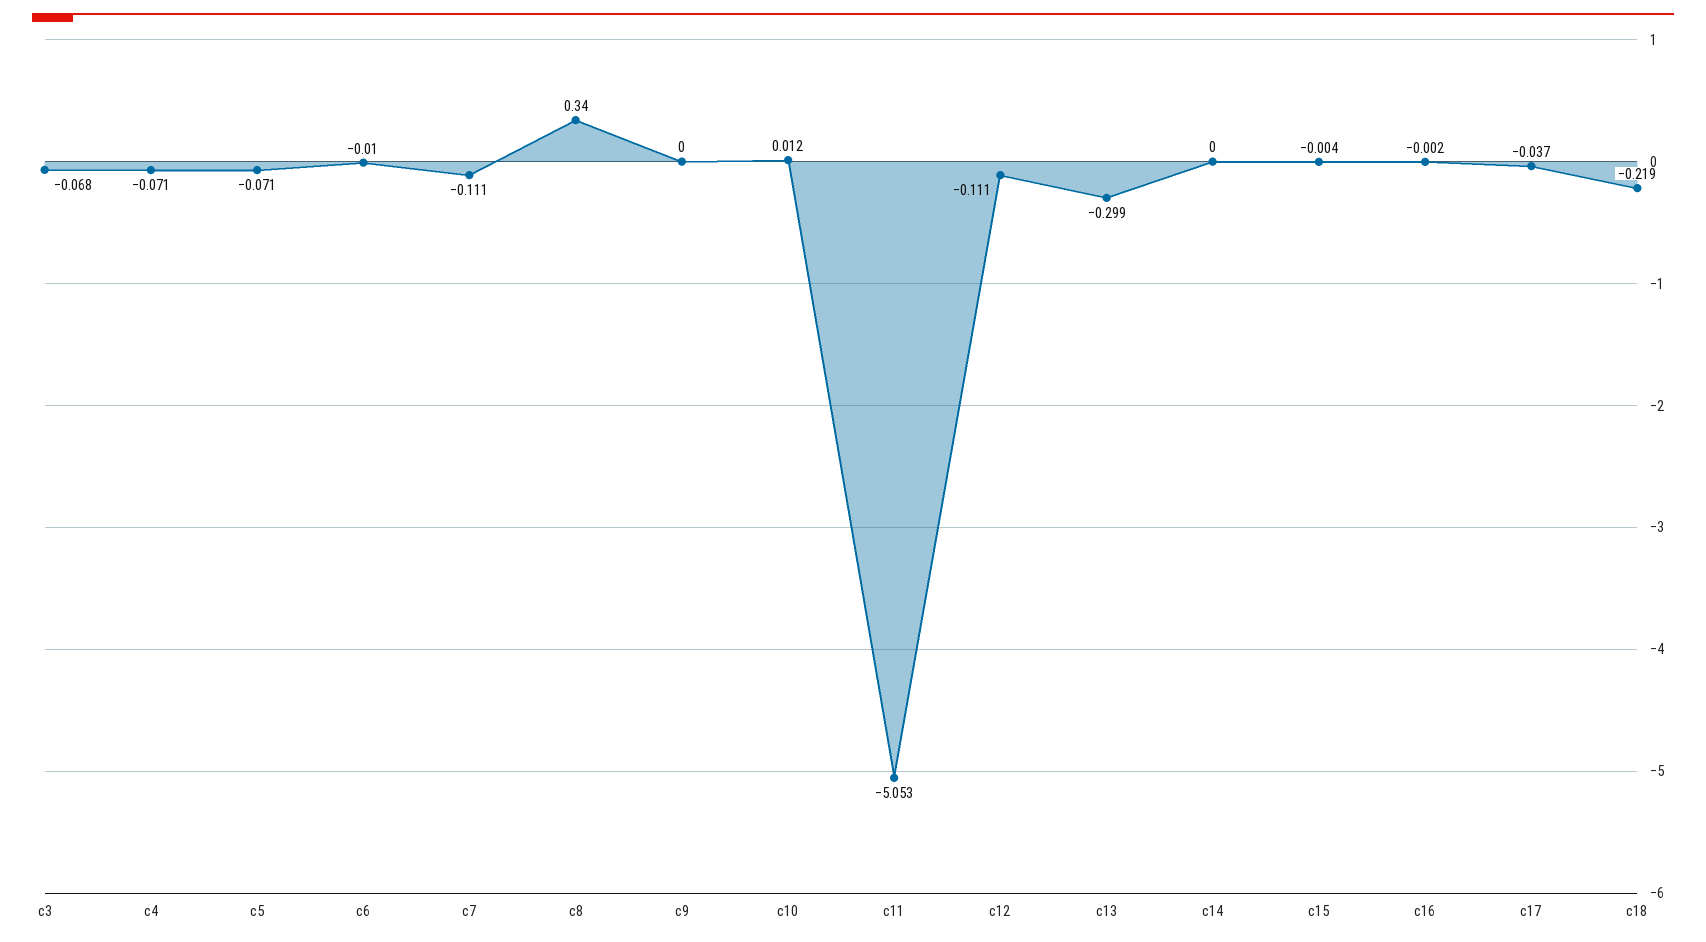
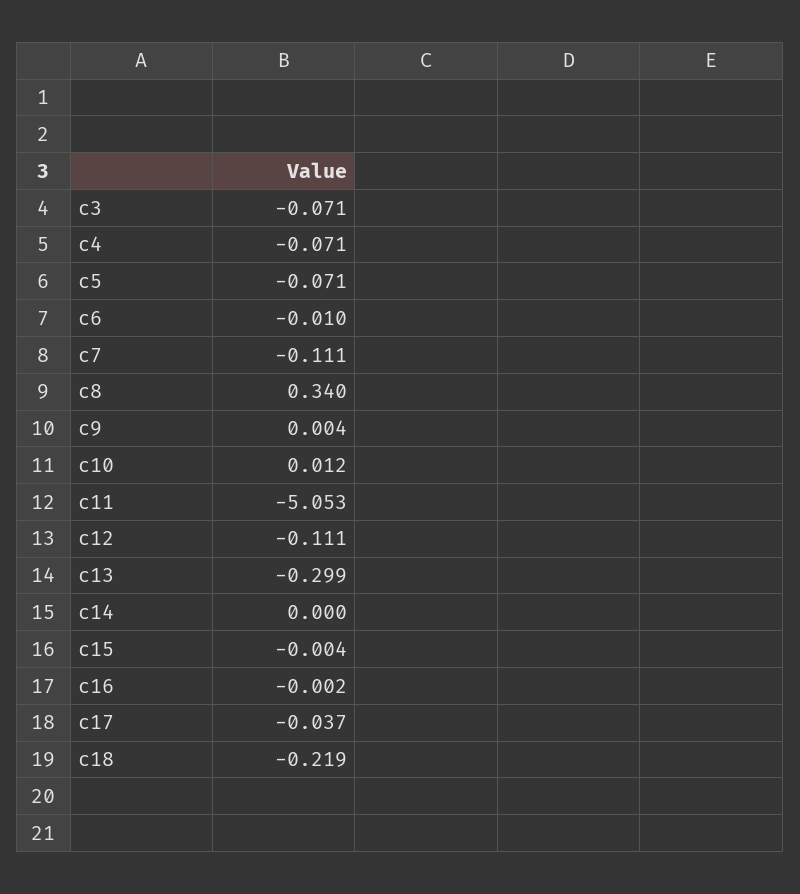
c3: -0.068 -> -0.071
c9: 0 -> 0.004

